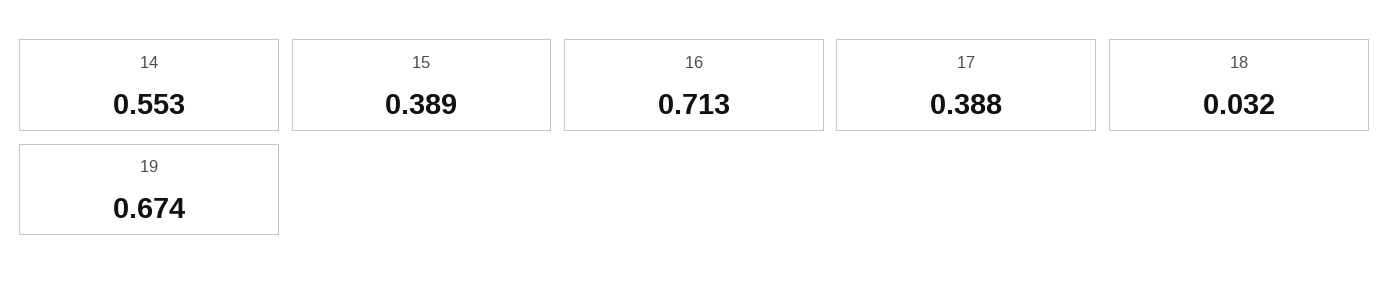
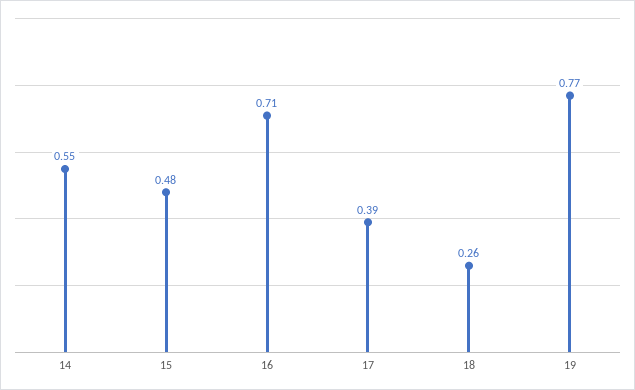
15: 0.389 -> 0.48
18: 0.032 -> 0.26
19: 0.674 -> 0.77

